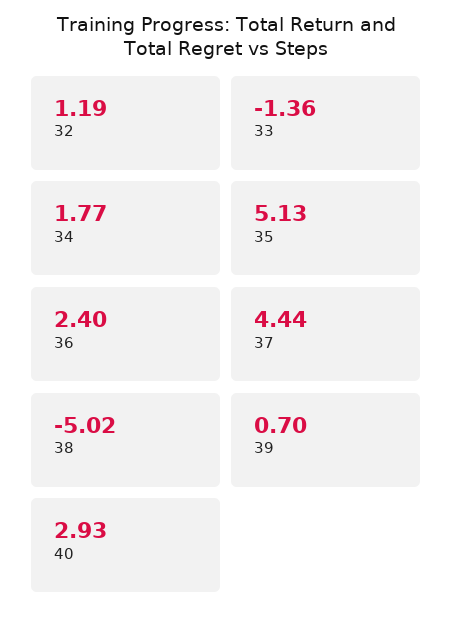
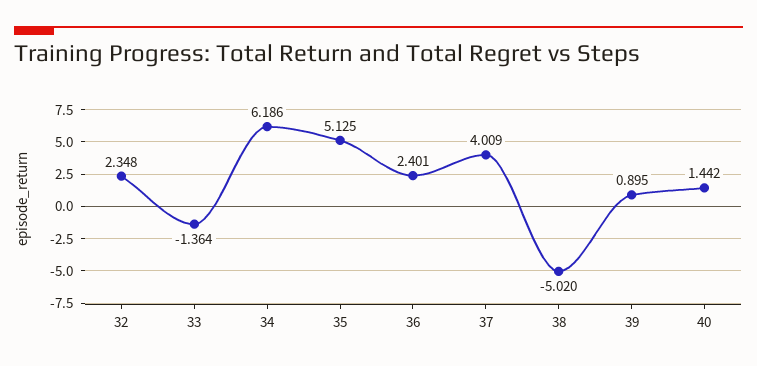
32: 1.19 -> 2.348
34: 1.77 -> 6.186
37: 4.44 -> 4.009
39: 0.7 -> 0.895
40: 2.93 -> 1.442

